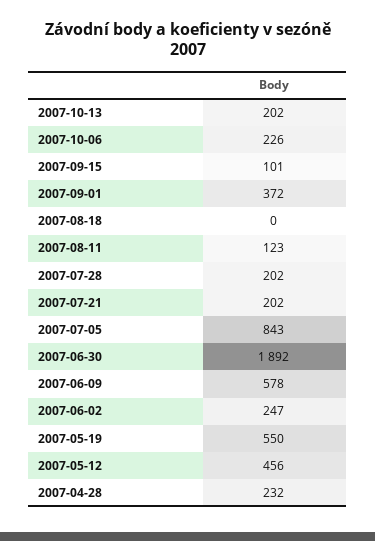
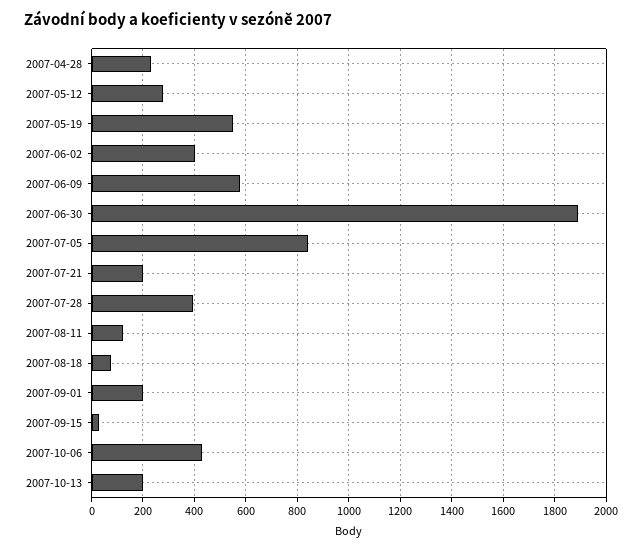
2007-10-06: 226 -> 425
2007-09-15: 101 -> 25
2007-09-01: 372 -> 200
2007-08-18: 0 -> 75
2007-07-28: 202 -> 400
2007-06-02: 247 -> 400
2007-05-12: 456 -> 275

